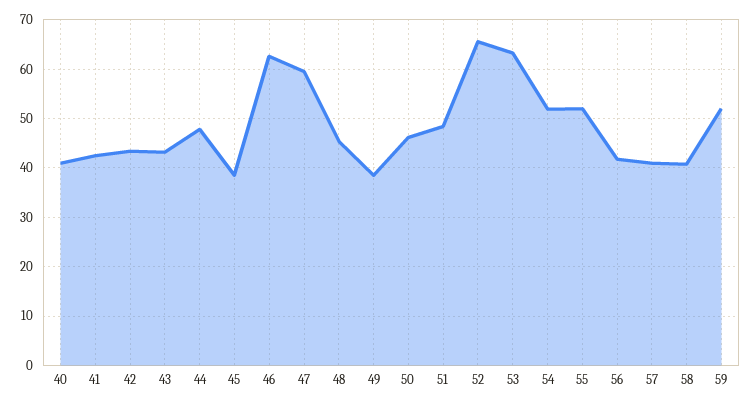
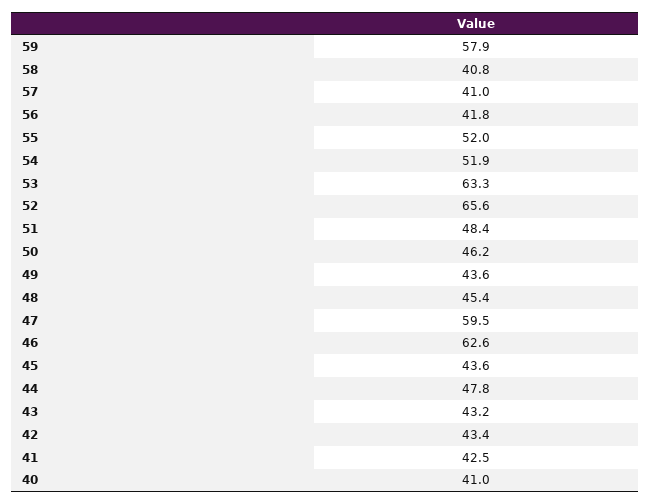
45: 38 -> 43.6
49: 38 -> 43.6
59: 52 -> 57.9

